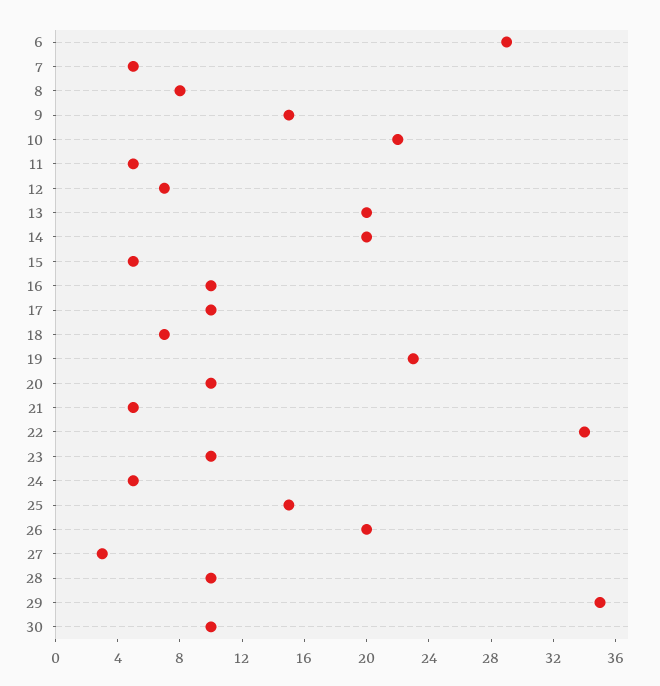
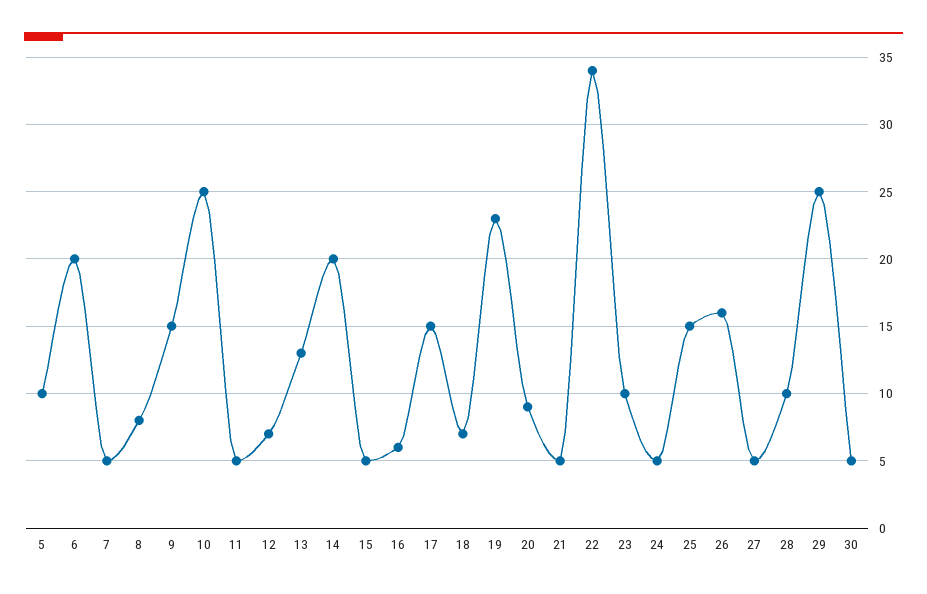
6: 29 -> 20
10: 22 -> 25
13: 20 -> 13
16: 10 -> 6
17: 10 -> 15
20: 10 -> 9
26: 20 -> 16
27: 3 -> 5
29: 35 -> 25
30: 10 -> 5
5: none -> 10

